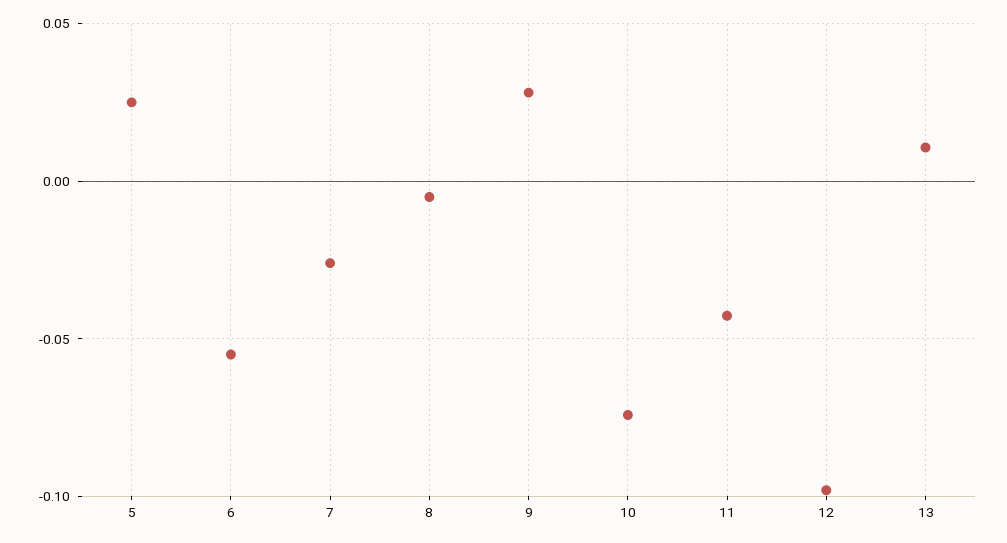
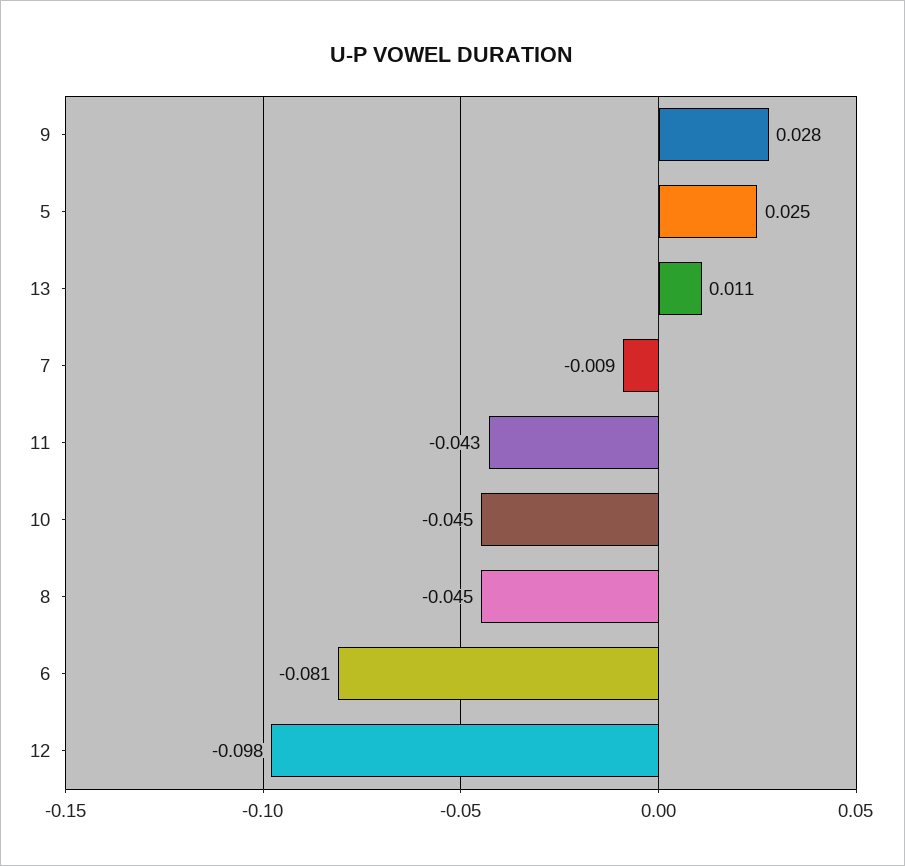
6: -0.055 -> -0.081
7: -0.025 -> -0.009
8: -0.005 -> -0.045
10: -0.075 -> -0.045

